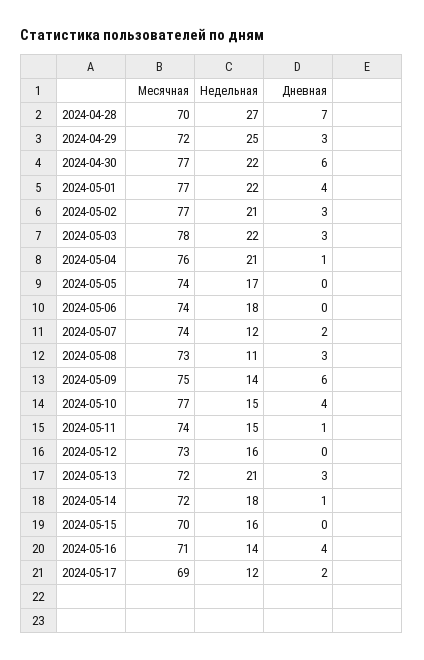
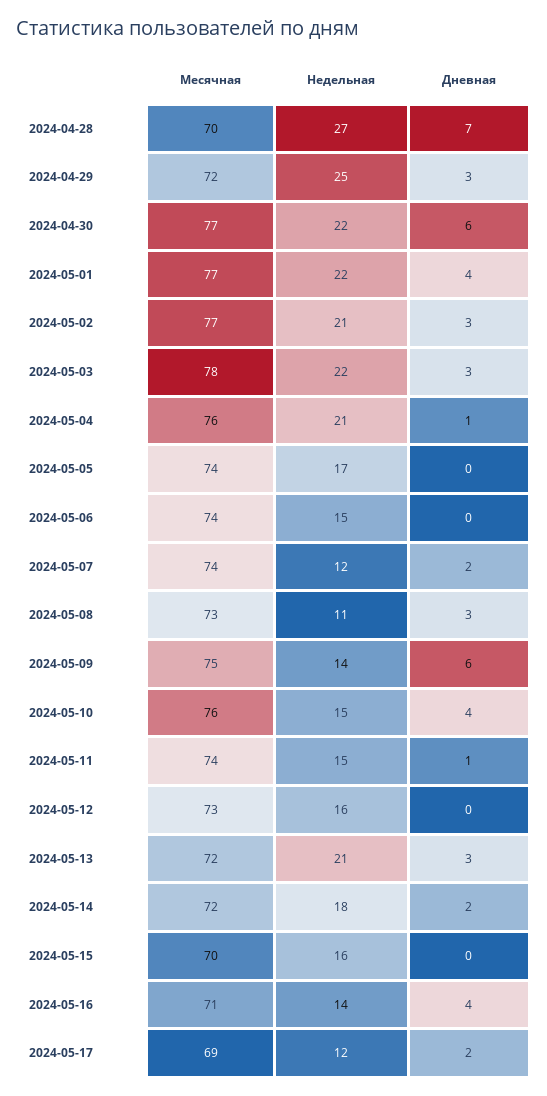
Недельная, 2024-05-06: 18 -> 15
Месячная, 2024-05-10: 77 -> 76
Дневная, 2024-05-14: 1 -> 2

